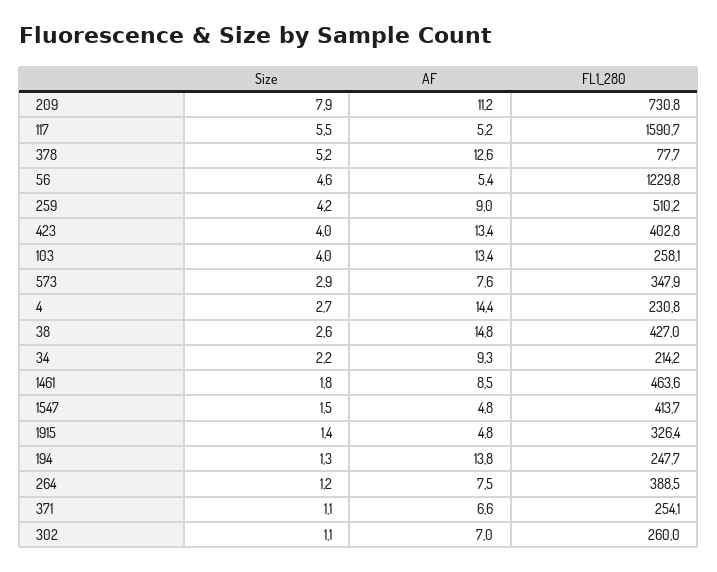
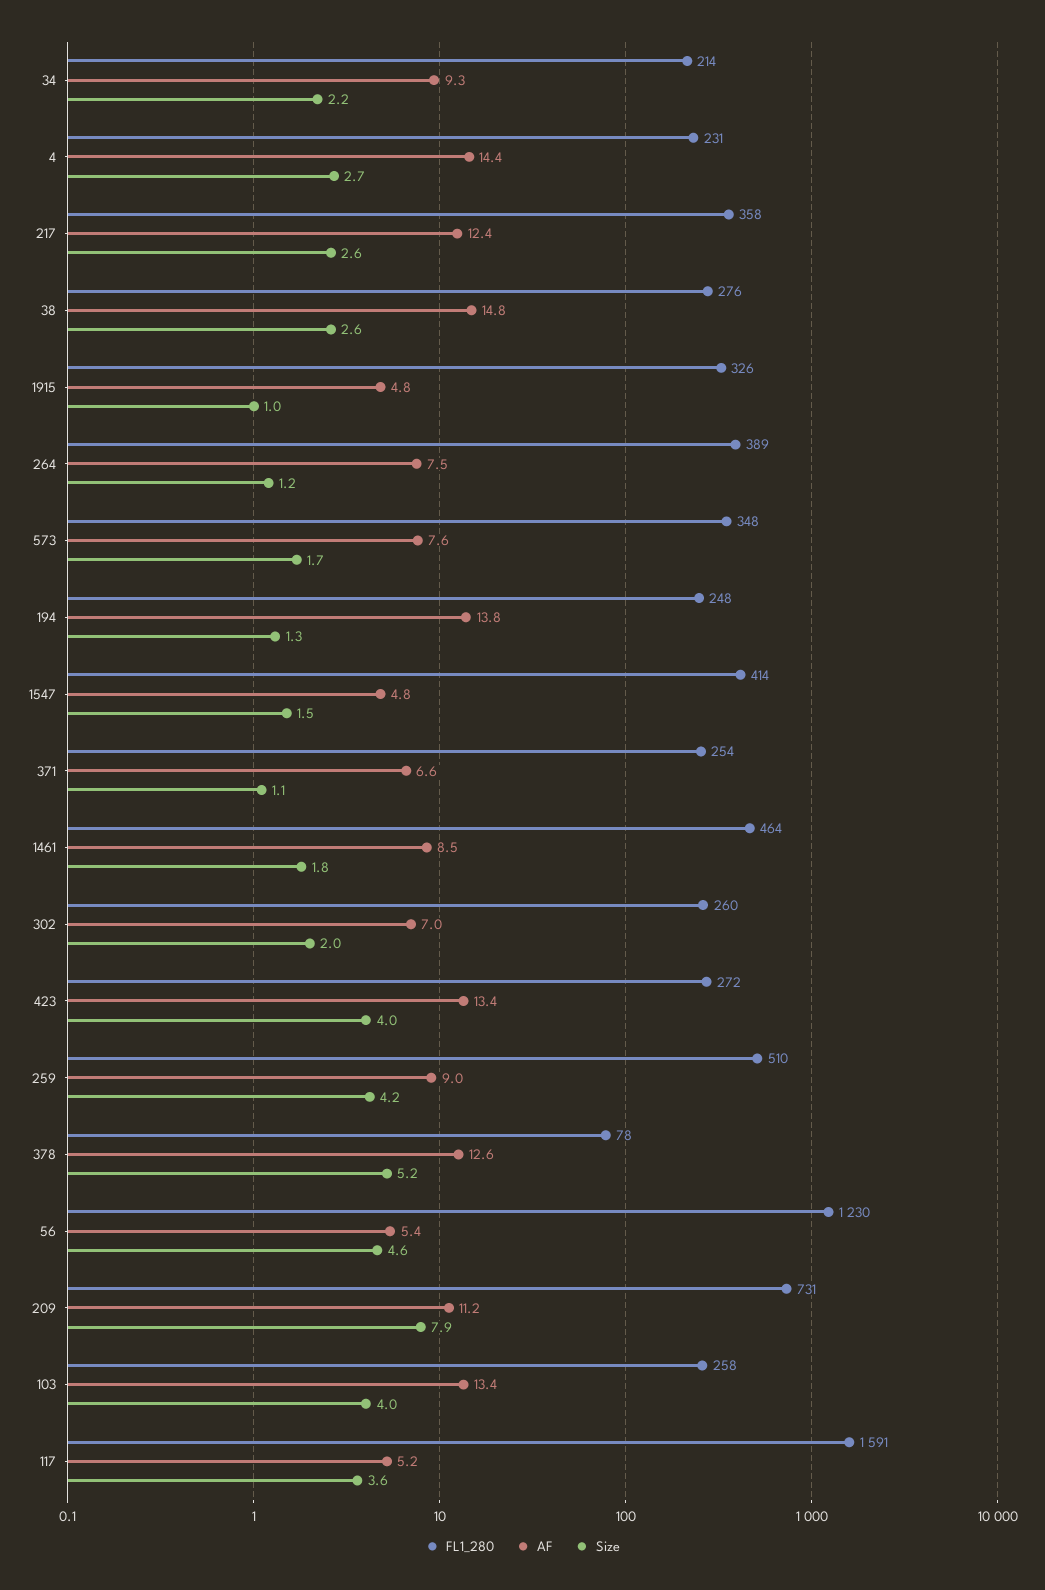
Size, 117: 5.5 -> 3.6
FL1_280, 423: 402.8 -> 272
Size, 573: 2.9 -> 1.7
FL1_280, 38: 427 -> 276
Size, 1915: 1.4 -> 1
Size, 302: 1.1 -> 2
FL1_280, 217: none -> 358
AF, 217: none -> 12.4
Size, 217: none -> 2.6

